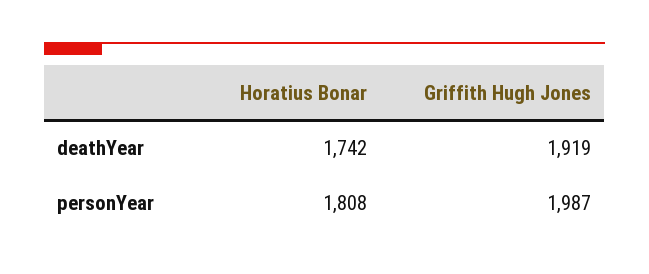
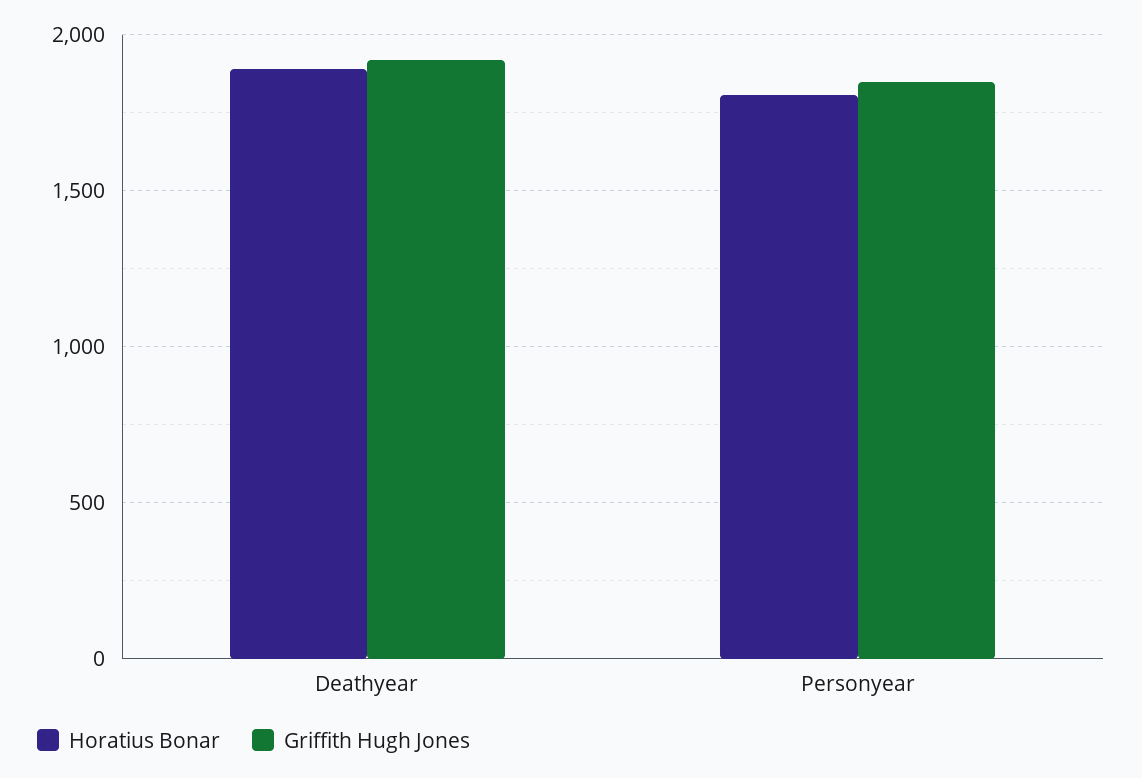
Horatius Bonar, deathYear: 1742 -> 1900
Griffith Hugh Jones, personYear: 1987 -> 1850

